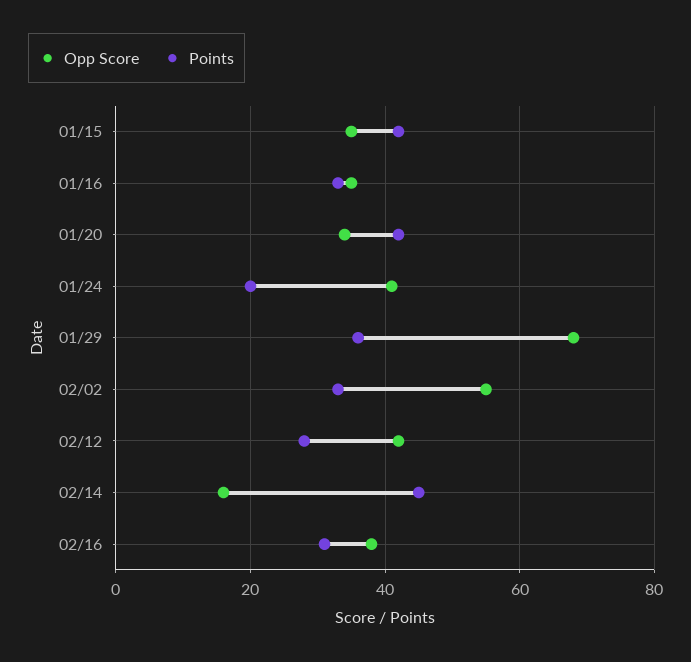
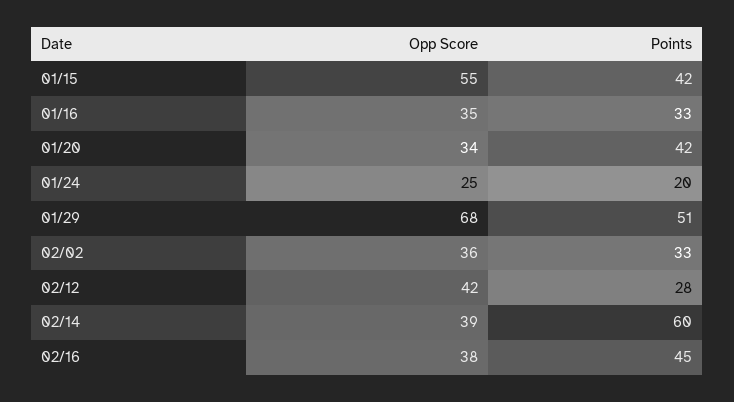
Opp Score, 01/15: 35 -> 55
Opp Score, 01/24: 40 -> 25
Points, 01/29: 35 -> 51
Opp Score, 02/02: 55 -> 36
Opp Score, 02/14: 15 -> 39
Points, 02/14: 45 -> 60
Points, 02/16: 30 -> 45

